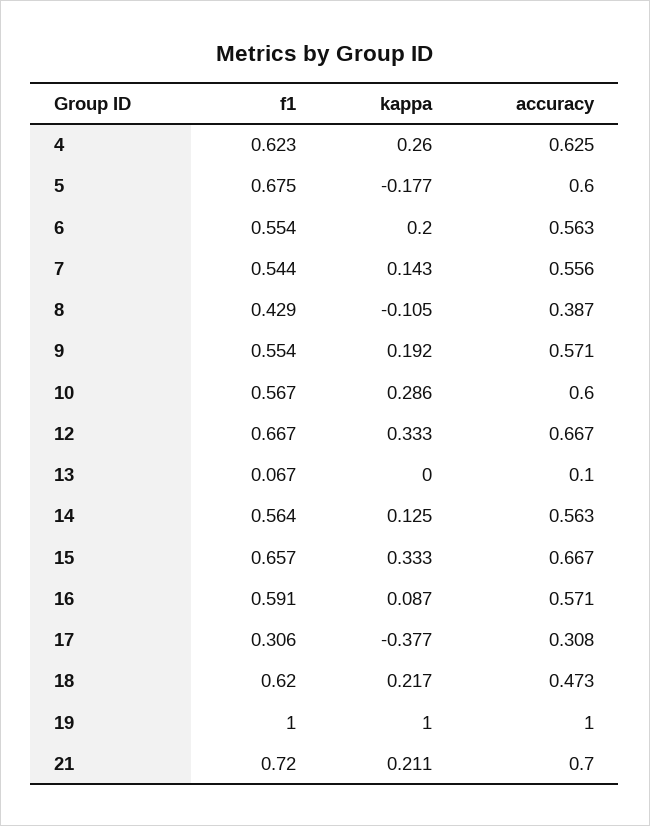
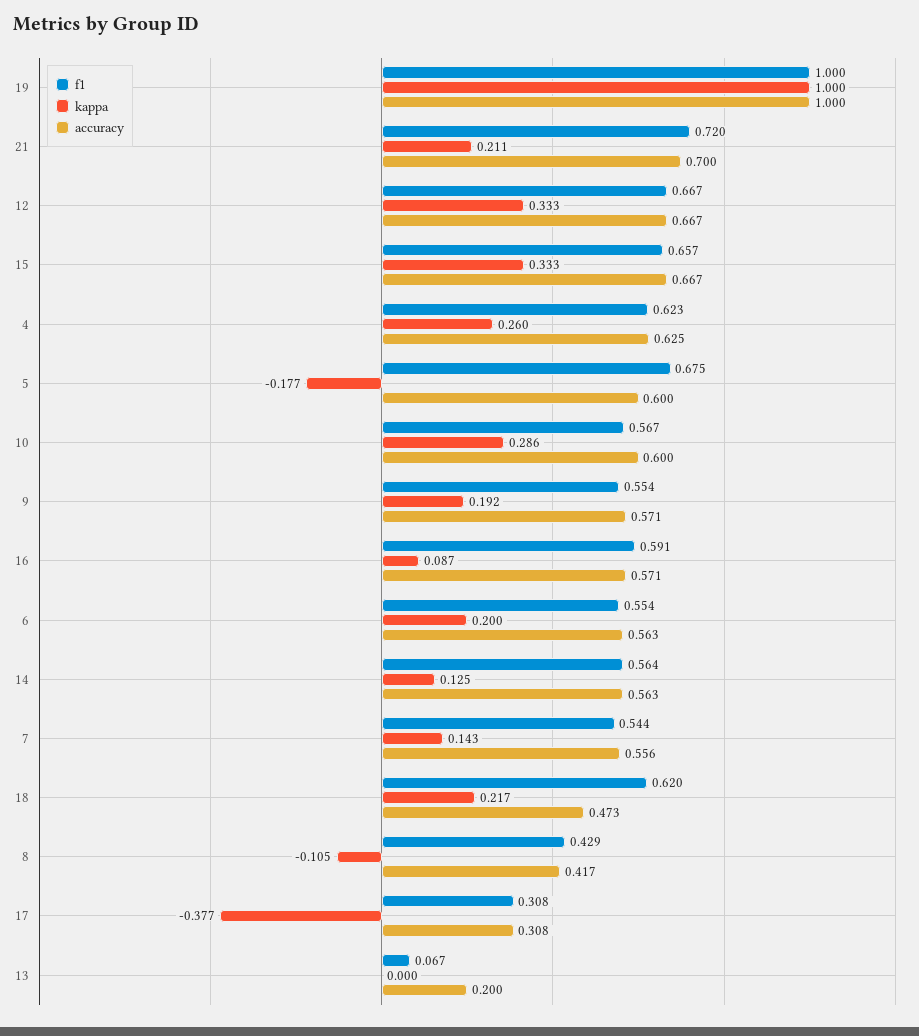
accuracy, 8: 0.387 -> 0.417
accuracy, 13: 0.1 -> 0.2
f1, 17: 0.306 -> 0.308

